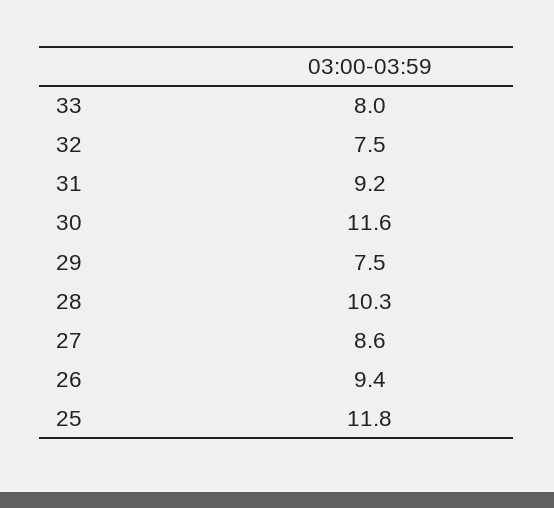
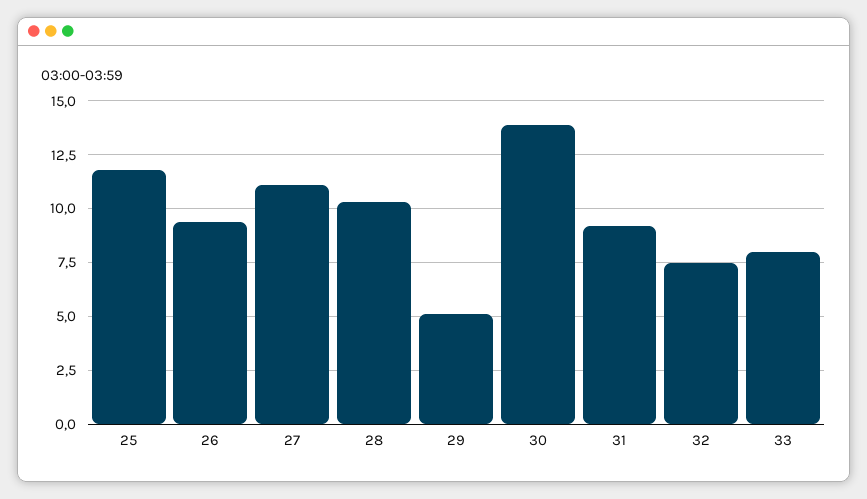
30: 11.6 -> 14
29: 7.5 -> 5
27: 8.6 -> 11

